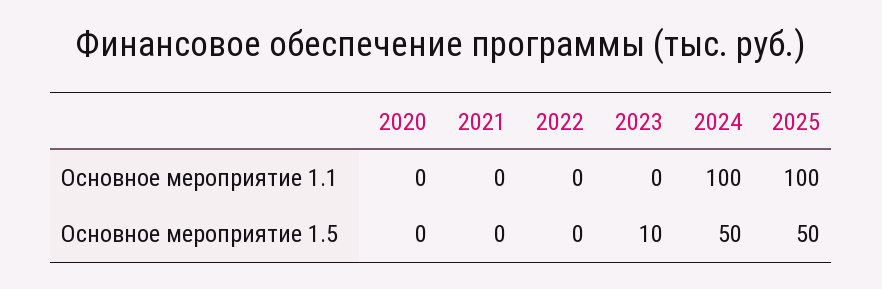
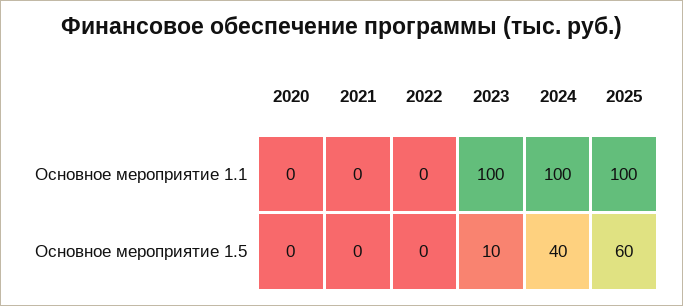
2023, Основное мероприятие 1.1: 0 -> 100
2024, Основное мероприятие 1.5: 50 -> 40
2025, Основное мероприятие 1.5: 50 -> 60

